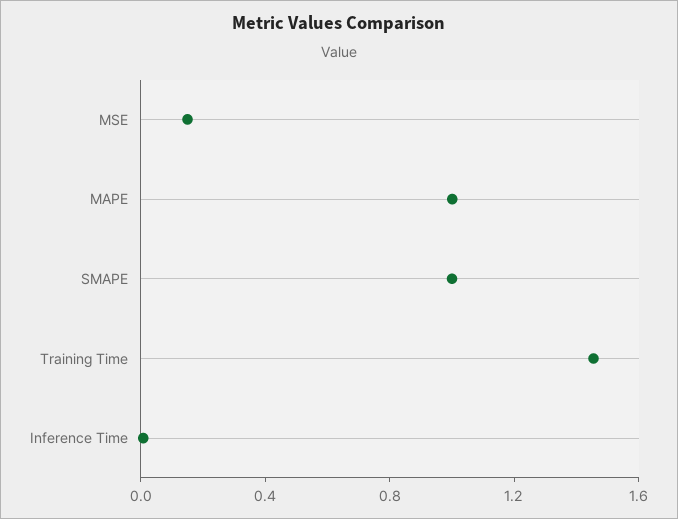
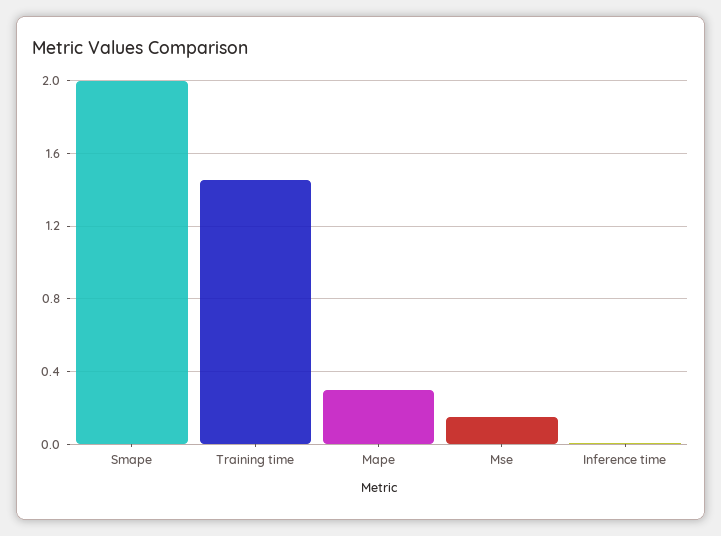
MAPE: 1 -> 0.3
SMAPE: 1 -> 2

